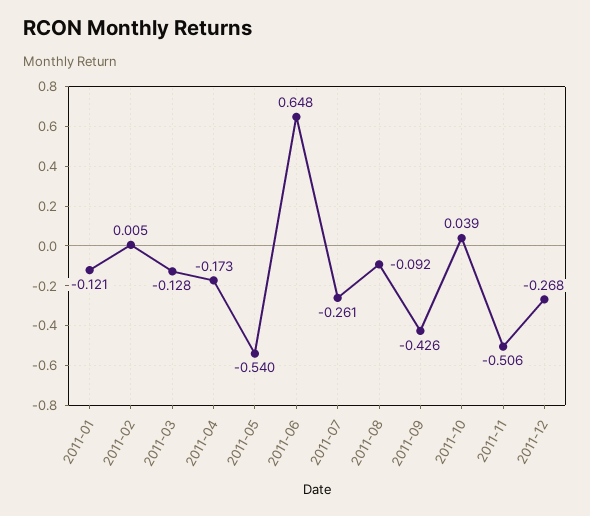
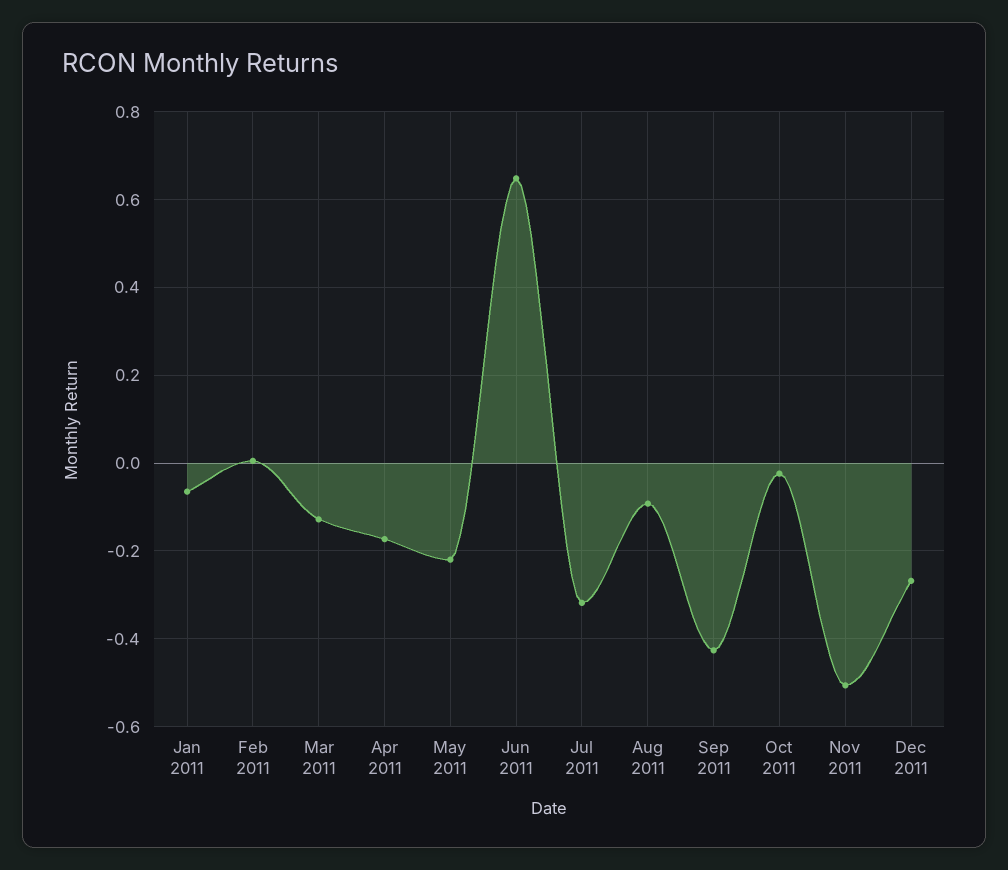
2011-01: -0.121 -> -0.06
2011-05: -0.54 -> -0.22
2011-07: -0.261 -> -0.32
2011-10: 0.039 -> -0.02

